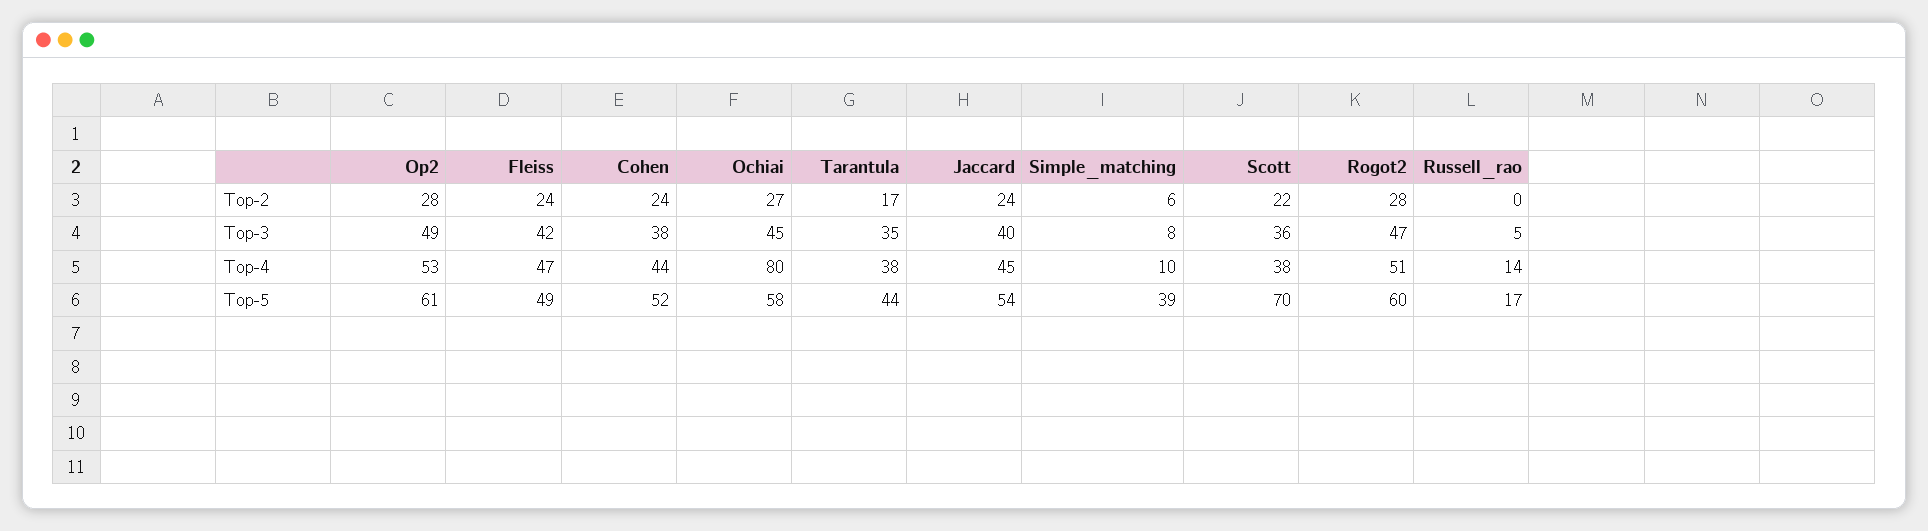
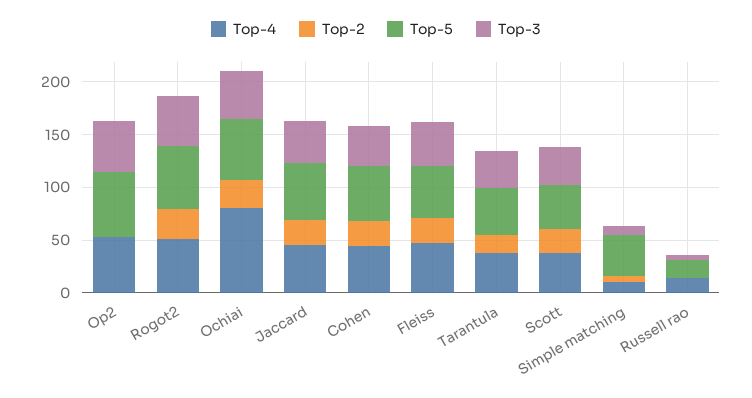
Top-2, Op2: 28 -> 0
Top-5, Scott: 70 -> 40

